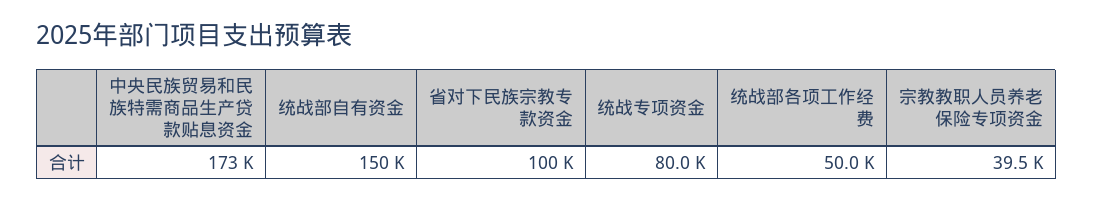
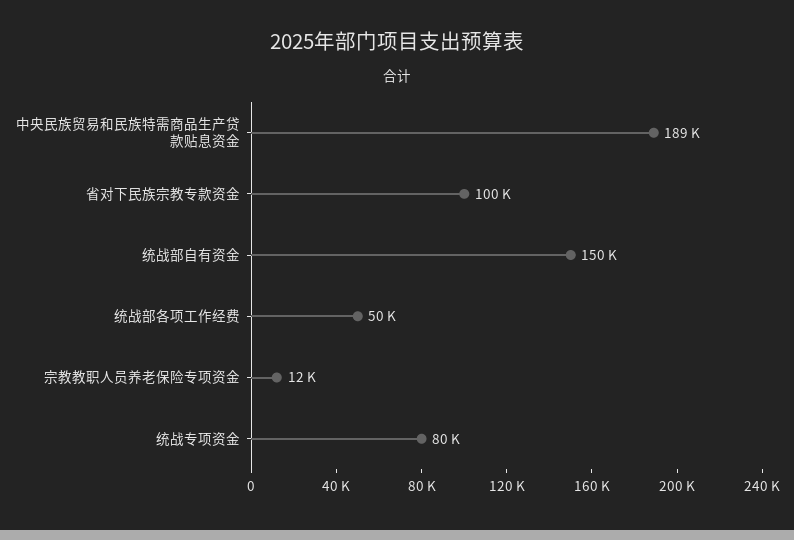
中央民族贸易和民族特需商品生产贷款贴息资金: 173000 -> 189000
宗教教职人员养老保险专项资金: 39500 -> 12000

